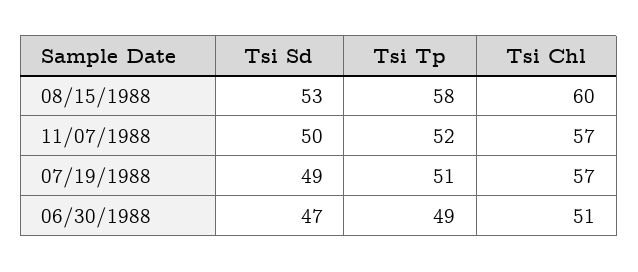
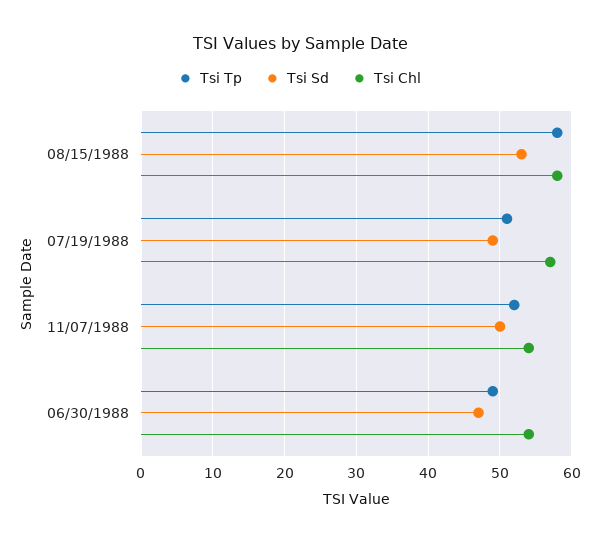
Tsi Chl, 08/15/1988: 60 -> 58
Tsi Chl, 11/07/1988: 57 -> 54
Tsi Chl, 06/30/1988: 51 -> 54

